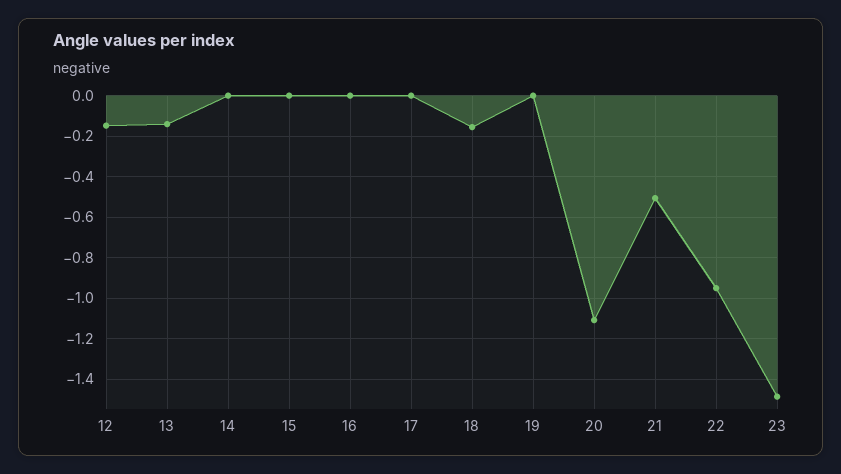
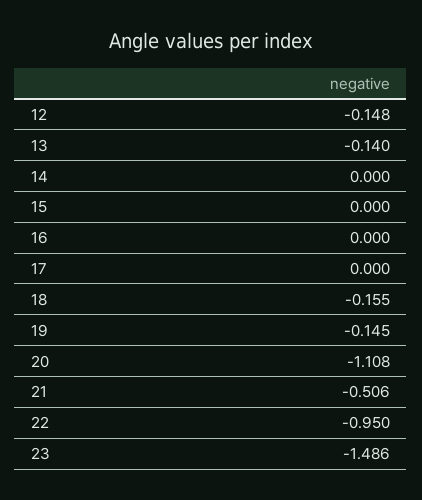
19: 0 -> -0.145

